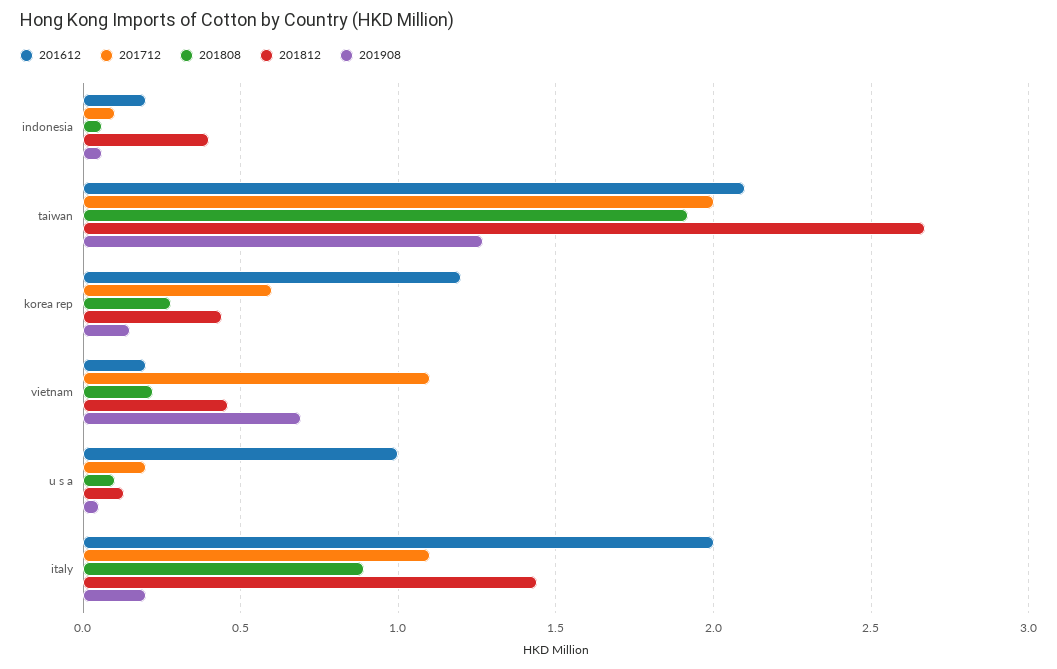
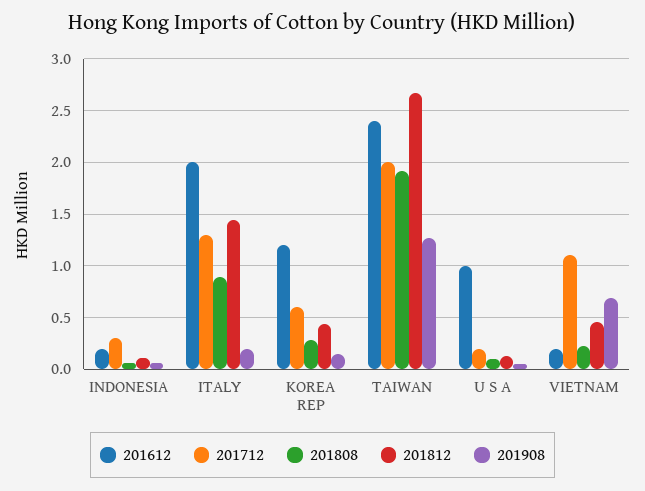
201712, indonesia: 0.1 -> 0.3
201812, indonesia: 0.4 -> 0.1
201612, taiwan: 2.1 -> 2.4
201712, italy: 1.1 -> 1.3

